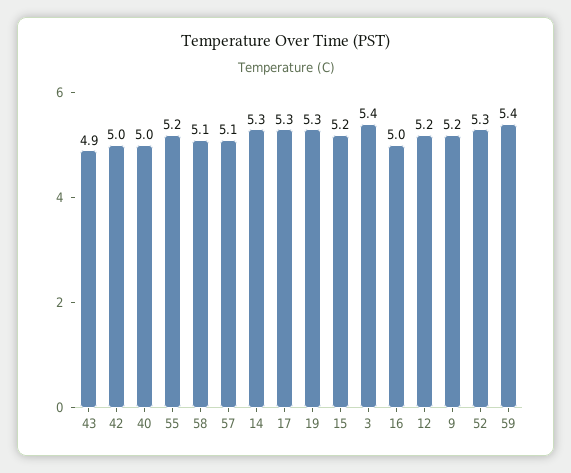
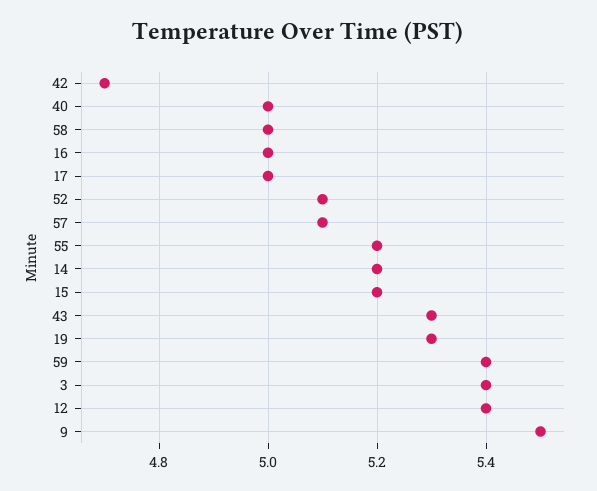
43: 4.9 -> 5.3
42: 5 -> 4.7
58: 5.1 -> 5
14: 5.3 -> 5.2
17: 5.3 -> 5
12: 5.2 -> 5.4
9: 5.2 -> 5.5
52: 5.3 -> 5.1

